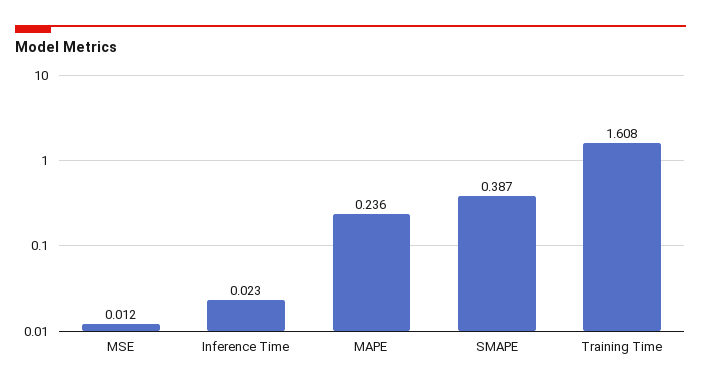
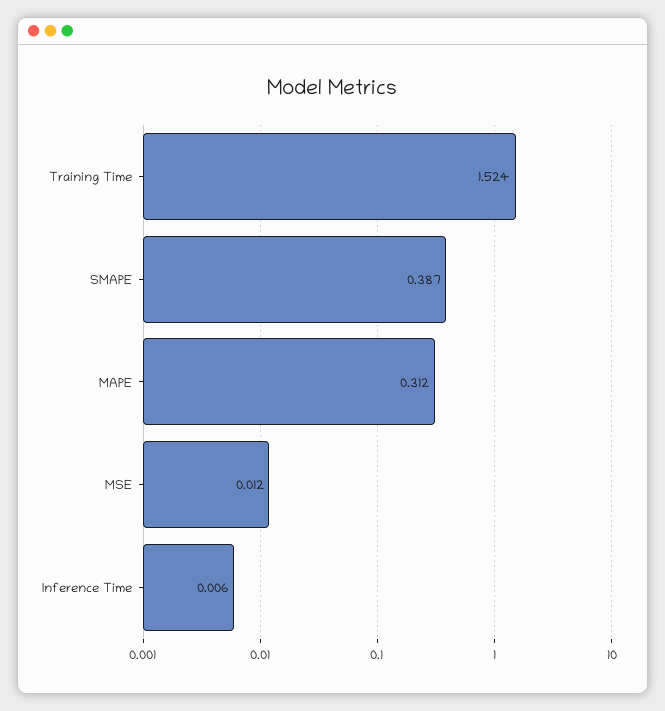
Inference Time: 0.023 -> 0.006
MAPE: 0.236 -> 0.312
Training Time: 1.608 -> 1.524

